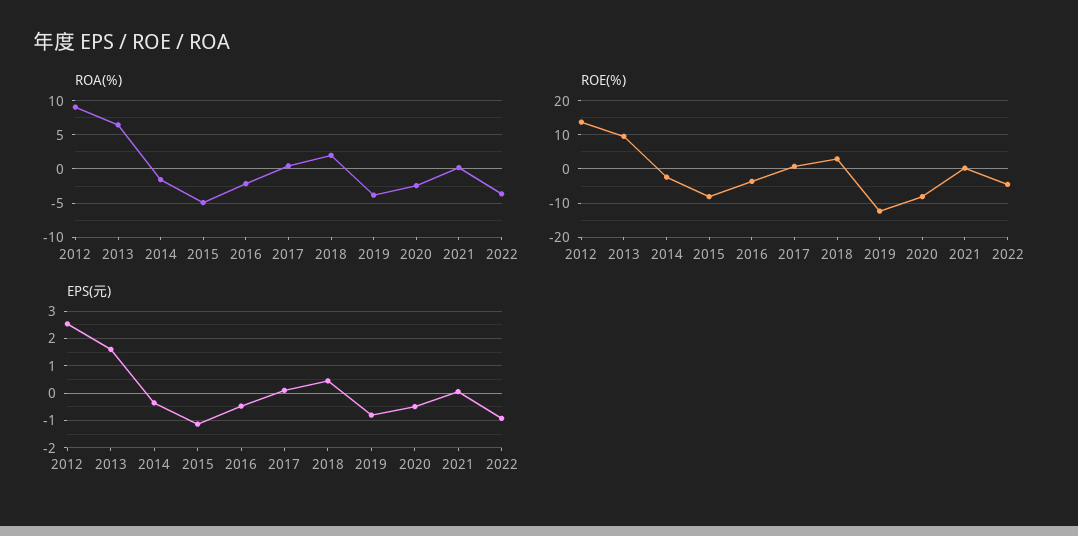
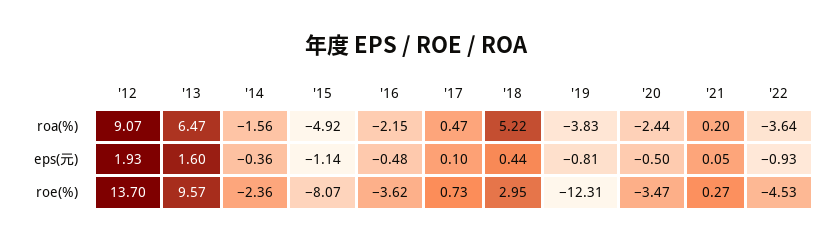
ROA(%), 2018: 2 -> 5.22
ROE(%), 2020: -8 -> -3.47
EPS(元), 2012: 2.5 -> 1.93

